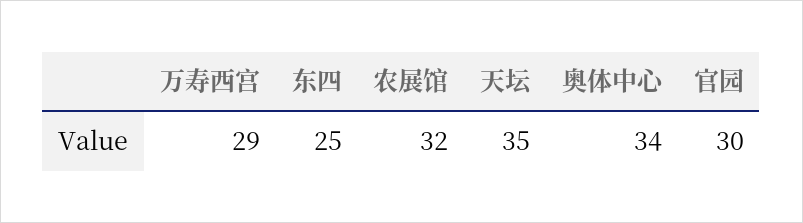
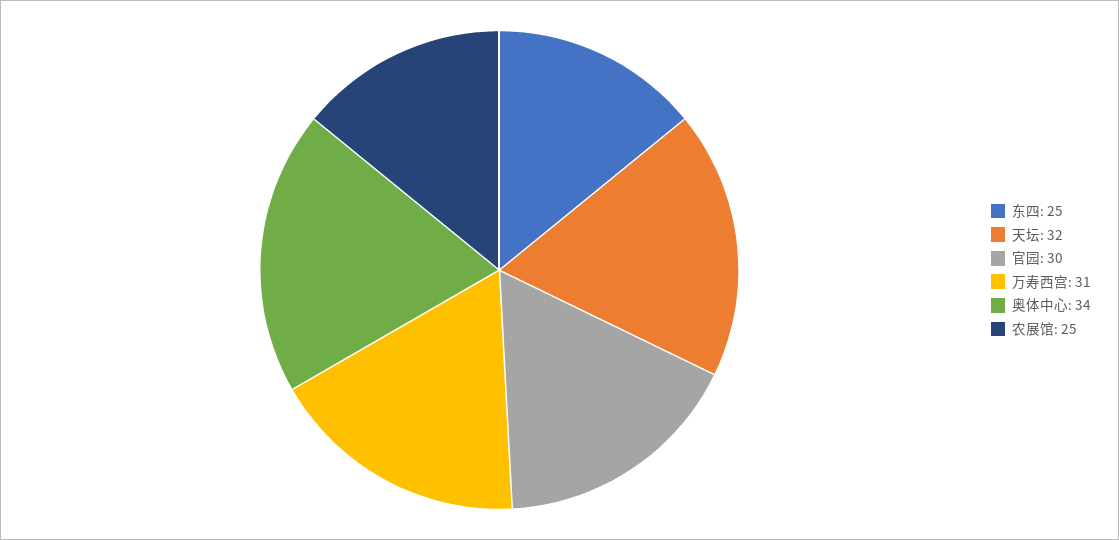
万寿西宫: 29 -> 31
农展馆: 32 -> 25
天坛: 35 -> 32

